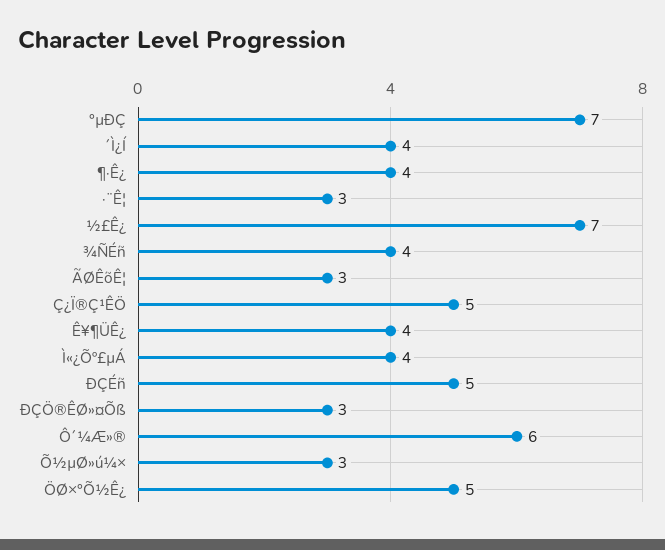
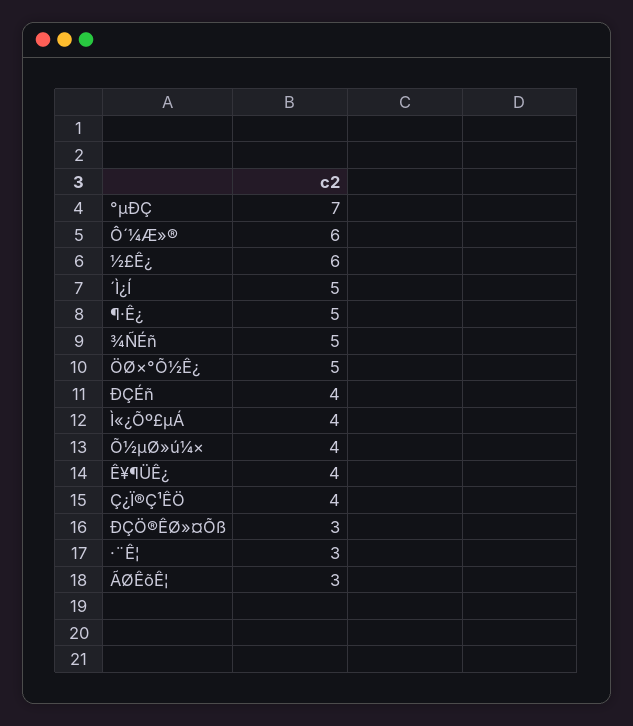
´Ì¿Í: 4 -> 5
¶·Ê¿: 4 -> 5
½£Ê¿: 7 -> 6
¾ÑÉñ: 4 -> 5
Ç¿Ï®Ç¹ÊÖ: 5 -> 4
ÐÇÉñ: 5 -> 4
Õ½µØ»ú¼×: 3 -> 4

